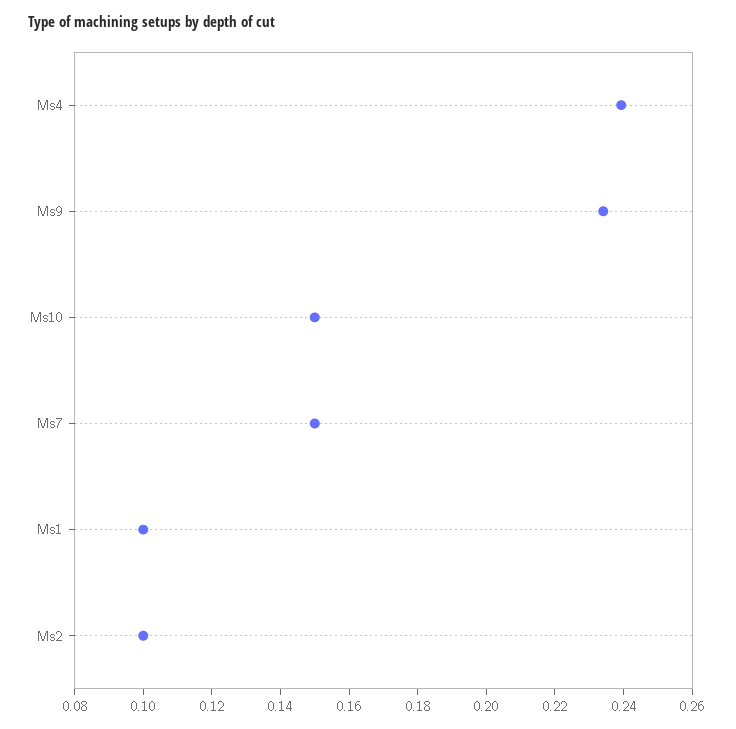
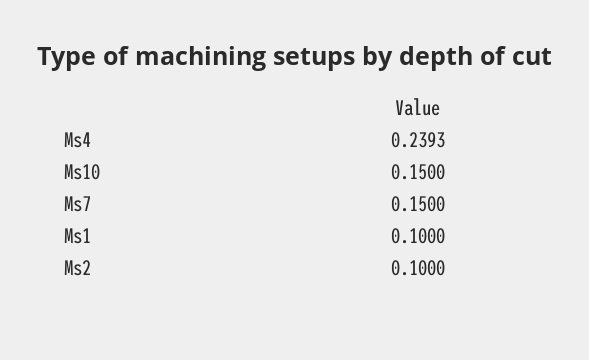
Ms9: 0.235 -> none

